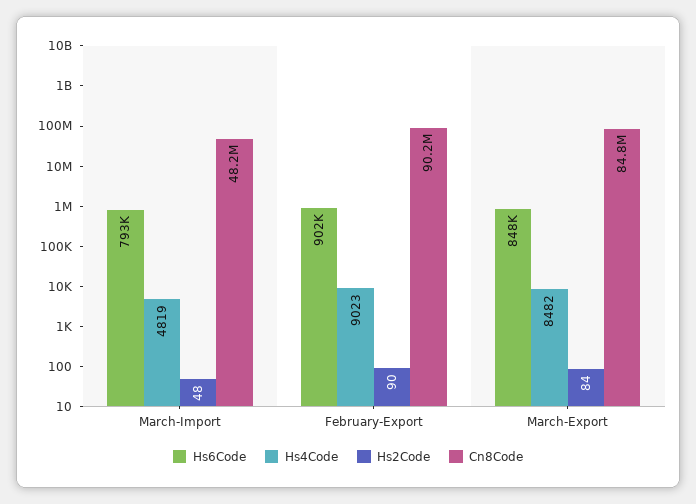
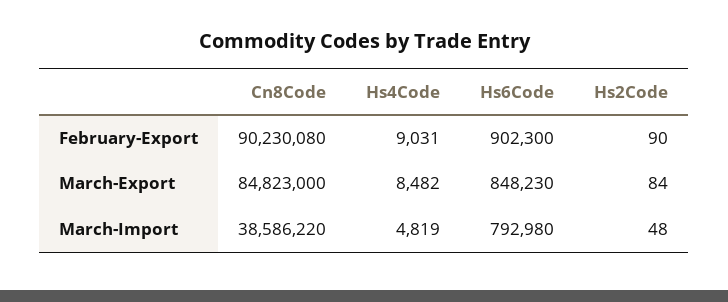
Cn8Code, March-Import: 48200000 -> 38586220
Hs4Code, February-Export: 9023 -> 9031

